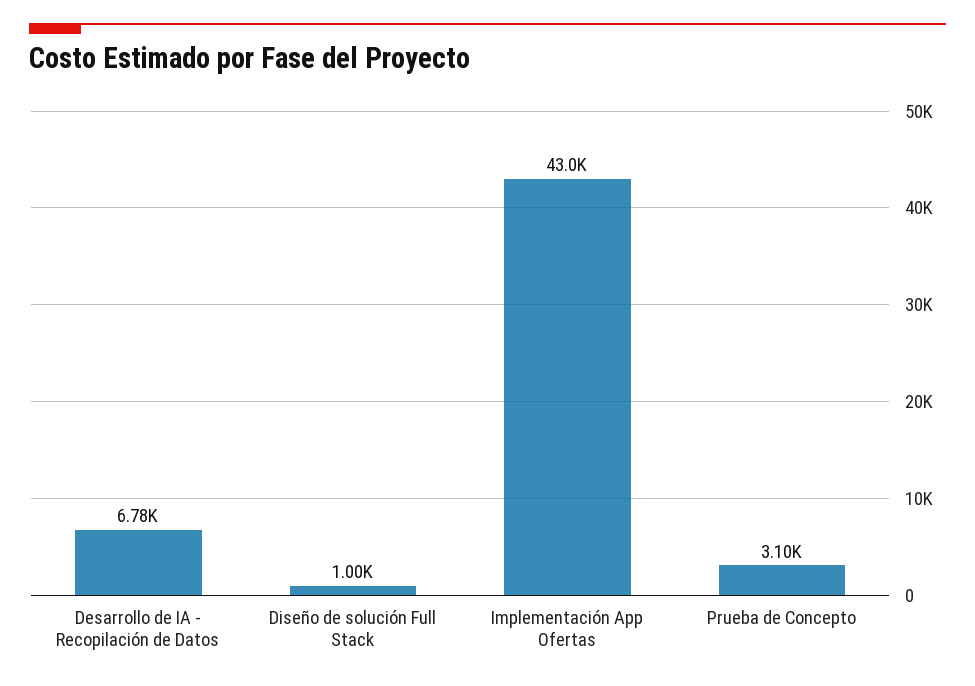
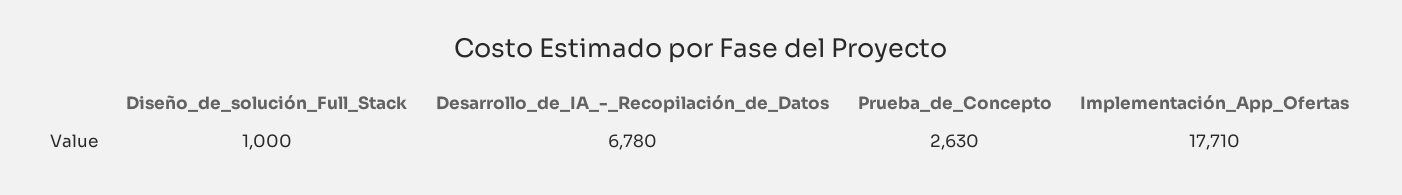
Implementación App Ofertas: 43000 -> 17710
Prueba de Concepto: 3100 -> 2630

